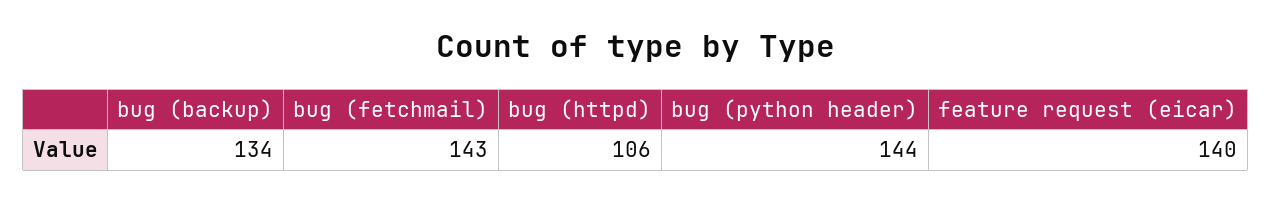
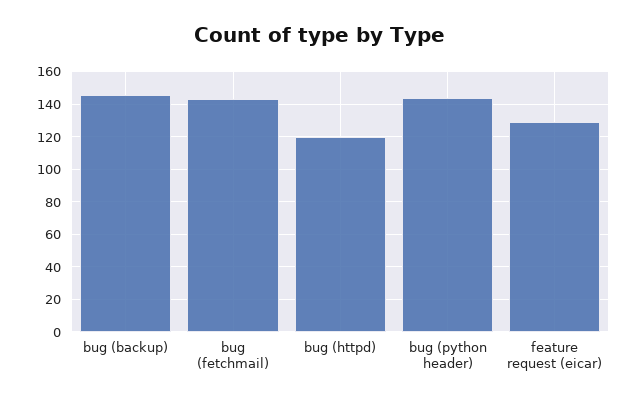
bug (backup): 134 -> 145
bug (httpd): 106 -> 120
feature request (eicar): 140 -> 130

